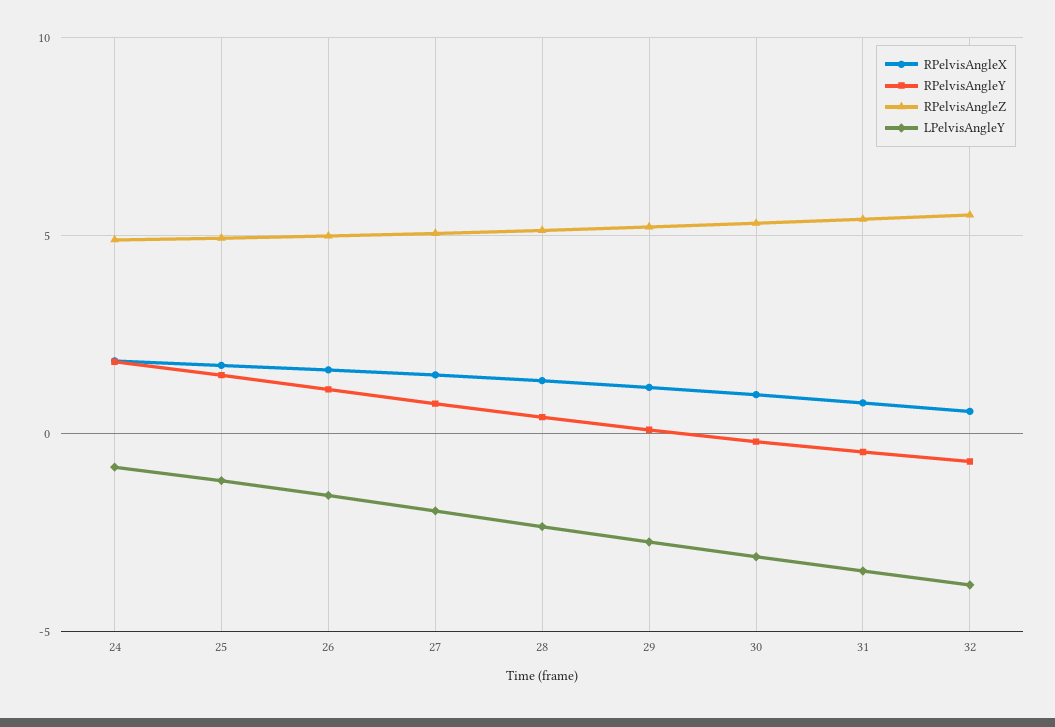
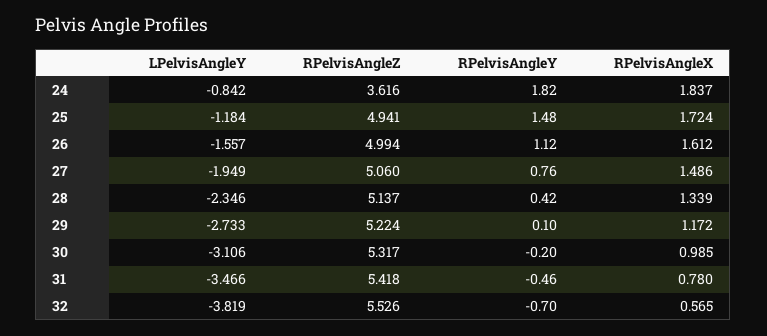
RPelvisAngleZ, 24: 5 -> 3.616

